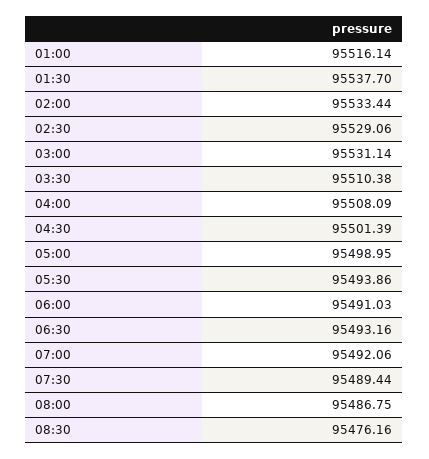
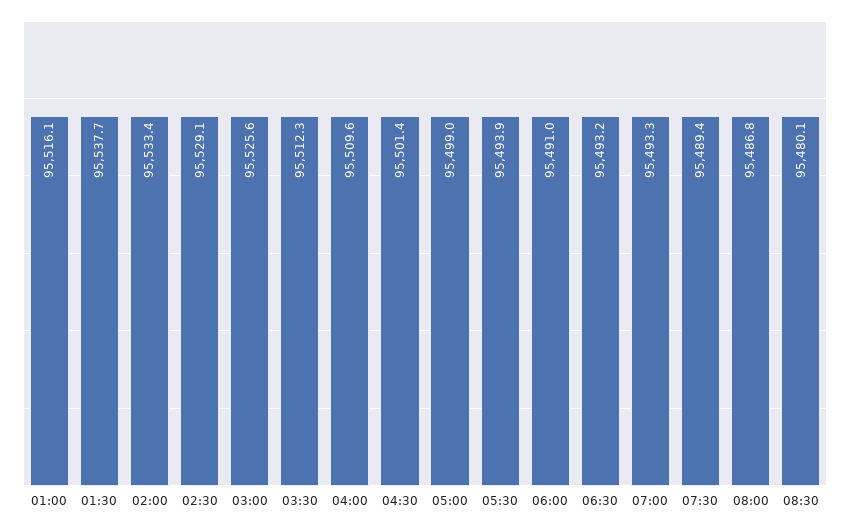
03:00: 95531.14 -> 95525.6
03:30: 95510.38 -> 95512.3
04:00: 95508.09 -> 95509.6
07:00: 95492.06 -> 95493.3
08:30: 95476.16 -> 95480.1

